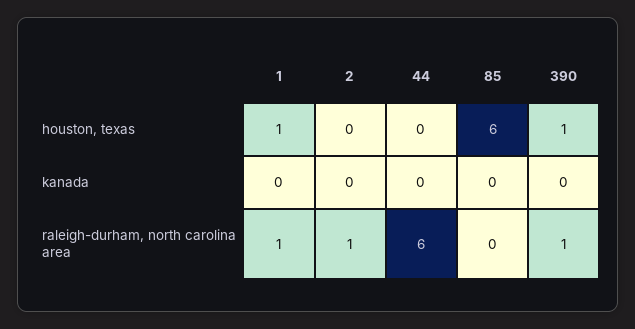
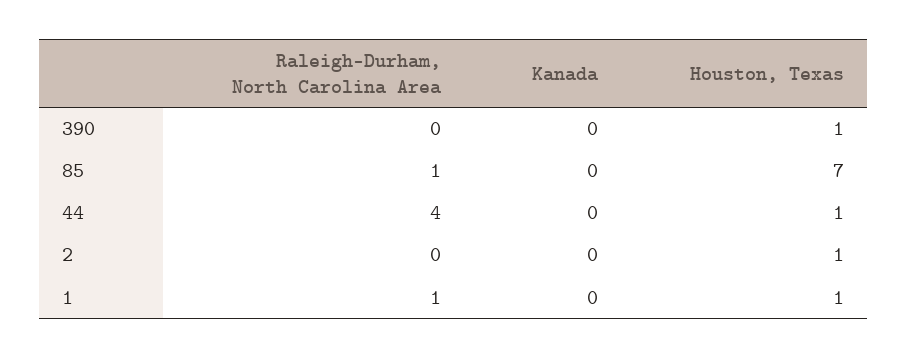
2, houston, texas: 0 -> 1
44, houston, texas: 0 -> 1
85, houston, texas: 6 -> 7
2, raleigh-durham, north carolina area: 1 -> 0
44, raleigh-durham, north carolina area: 6 -> 4
85, raleigh-durham, north carolina area: 0 -> 1
390, raleigh-durham, north carolina area: 1 -> 0

